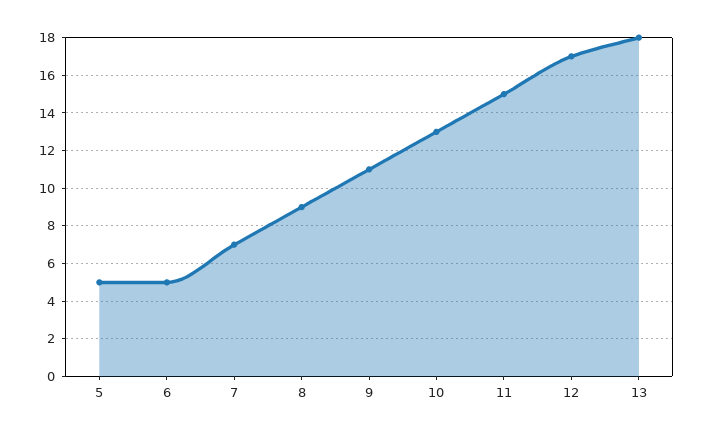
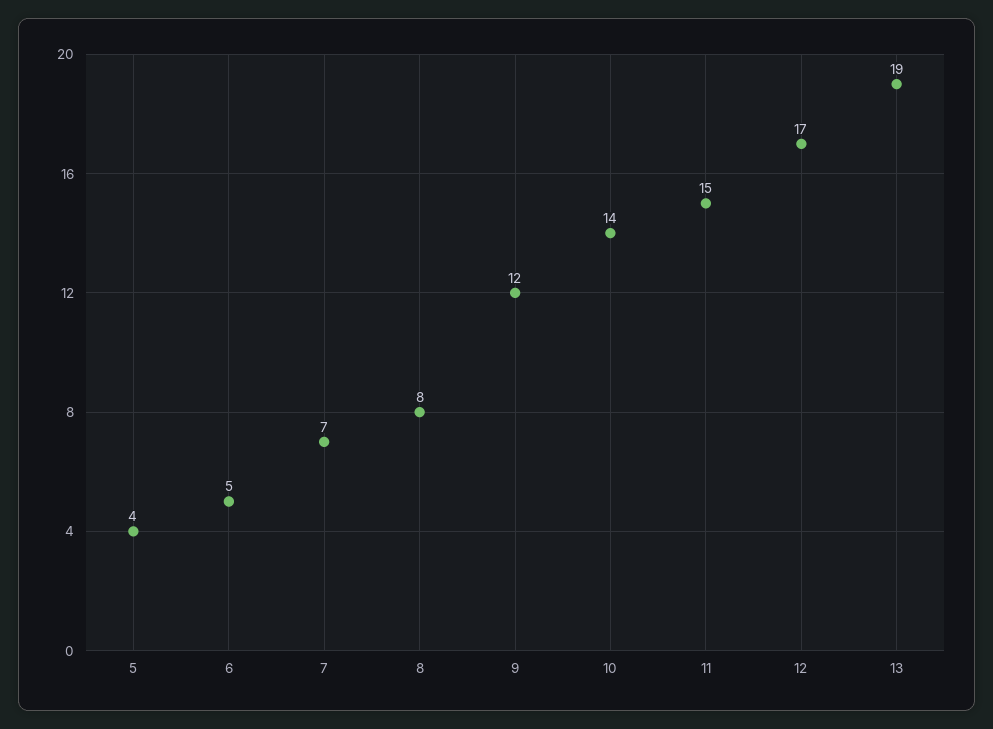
5: 5 -> 4
8: 9 -> 8
9: 11 -> 12
10: 13 -> 14
13: 18 -> 19

